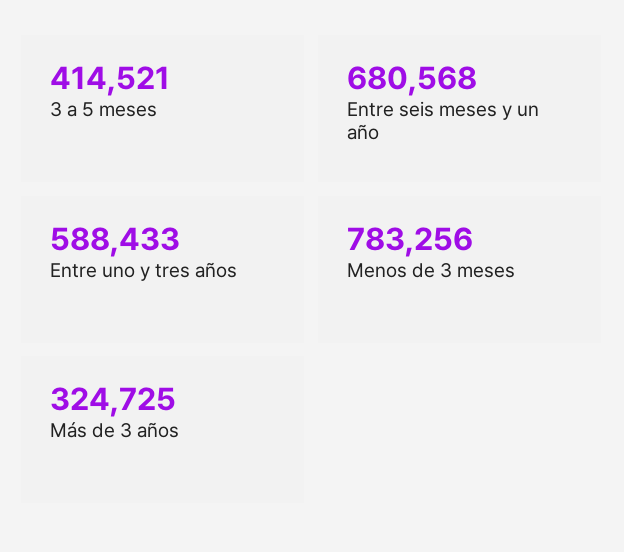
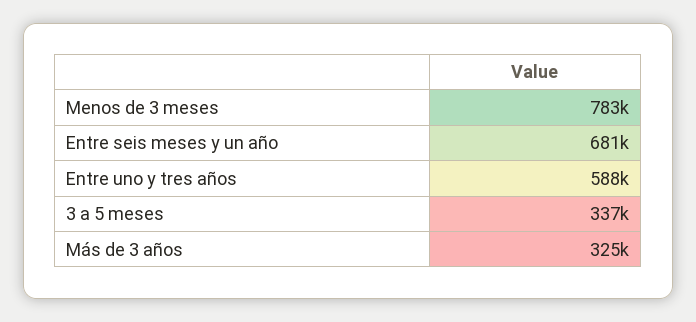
3 a 5 meses: 414521 -> 337000

